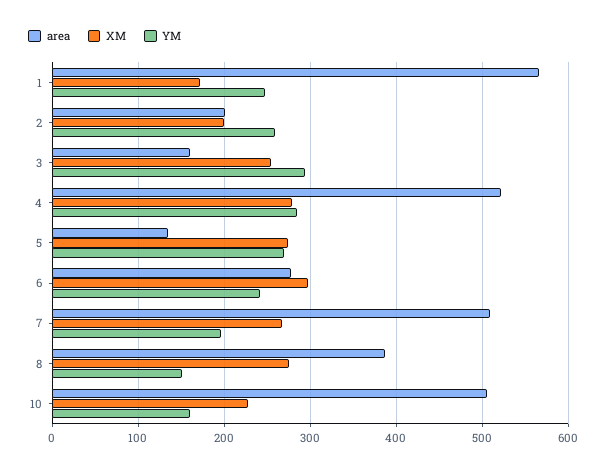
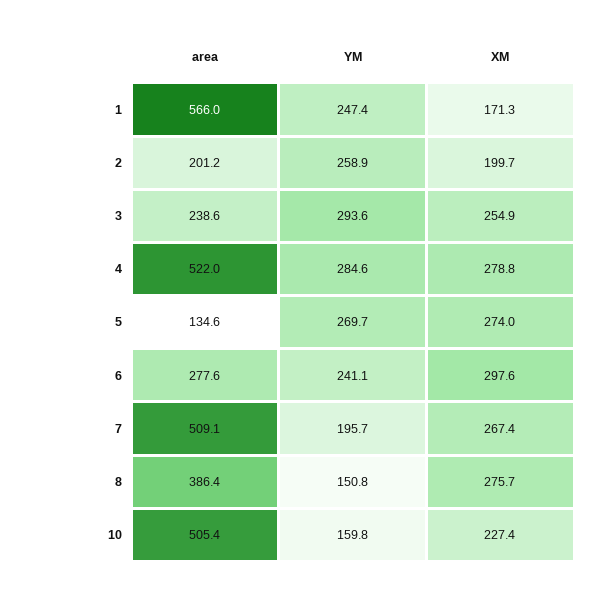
area, 3: 160 -> 238.6

